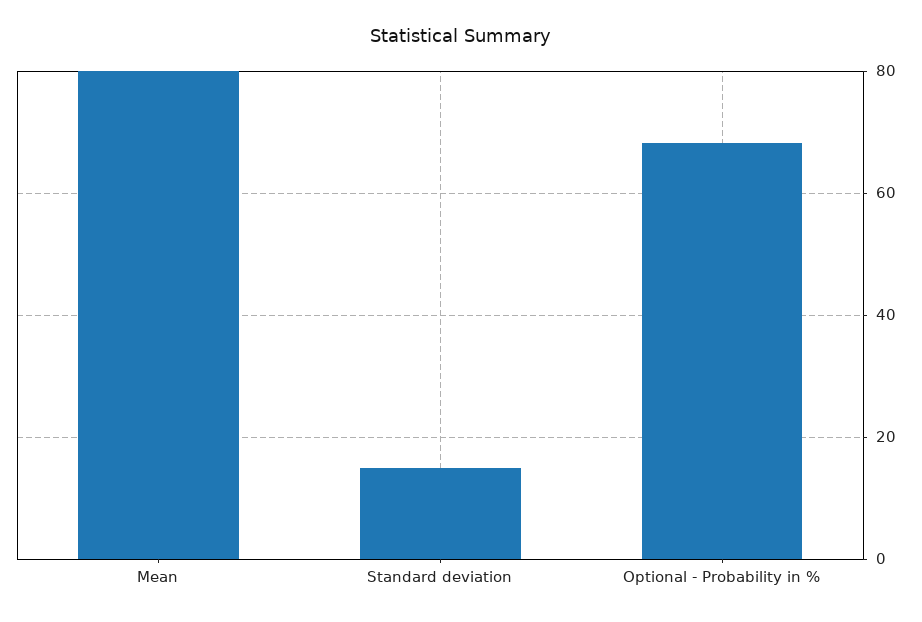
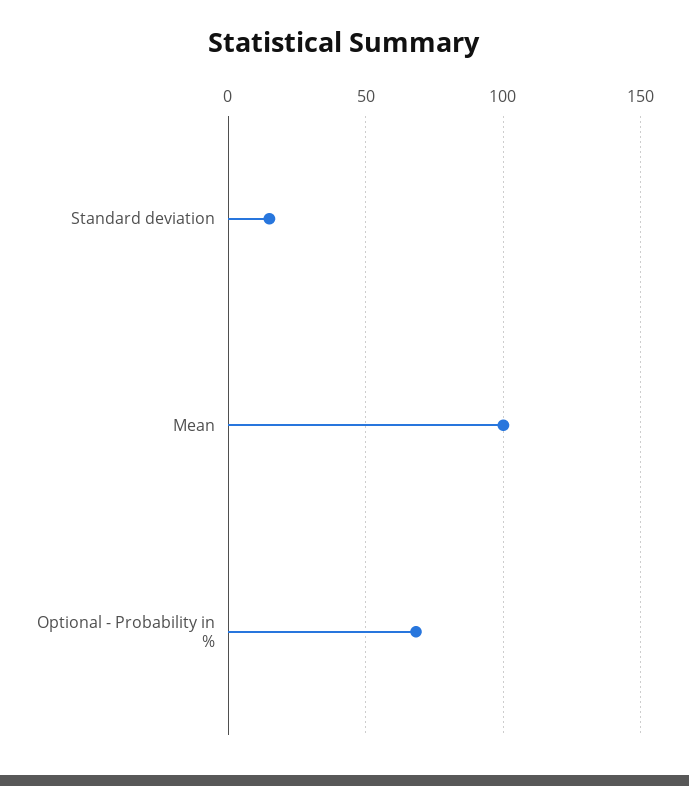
Mean: 80 -> 100

